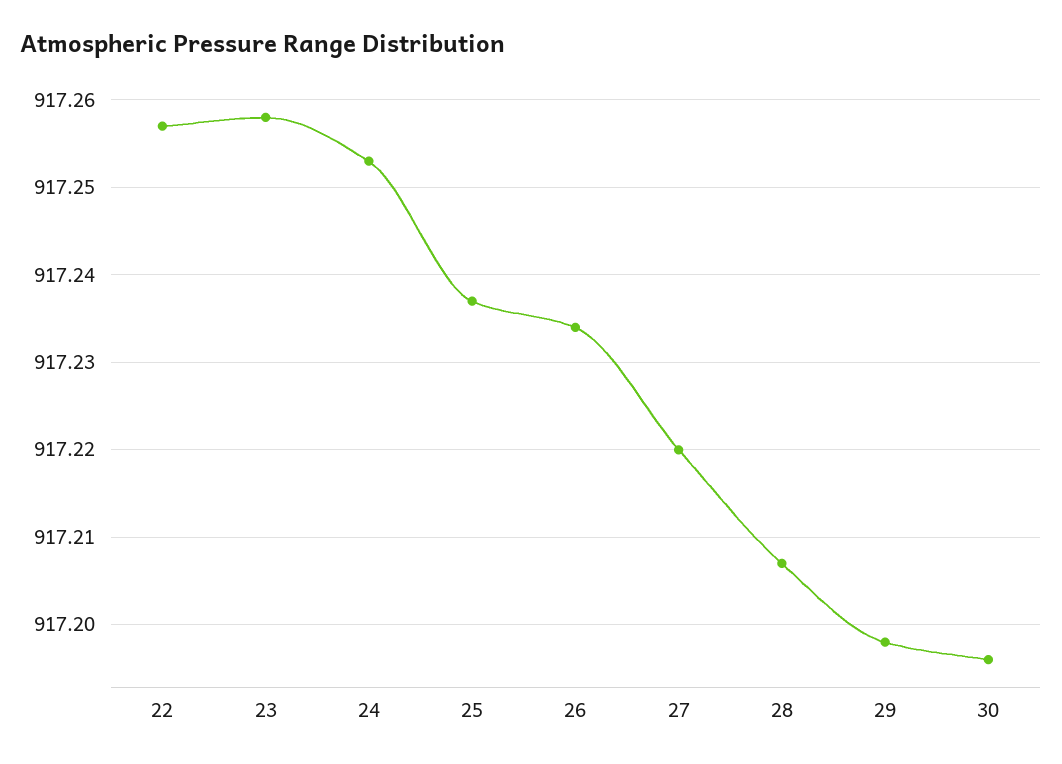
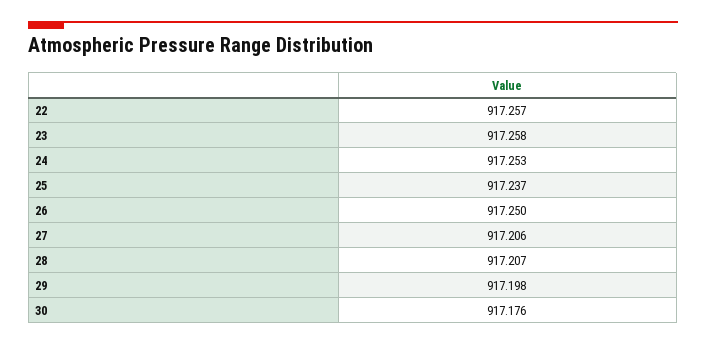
26: 917.234 -> 917.25
27: 917.22 -> 917.206
30: 917.196 -> 917.176

